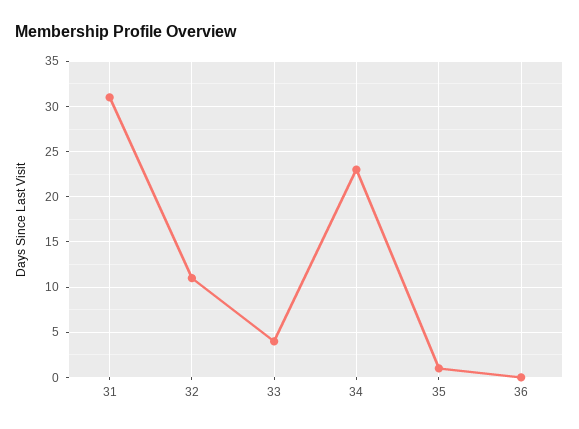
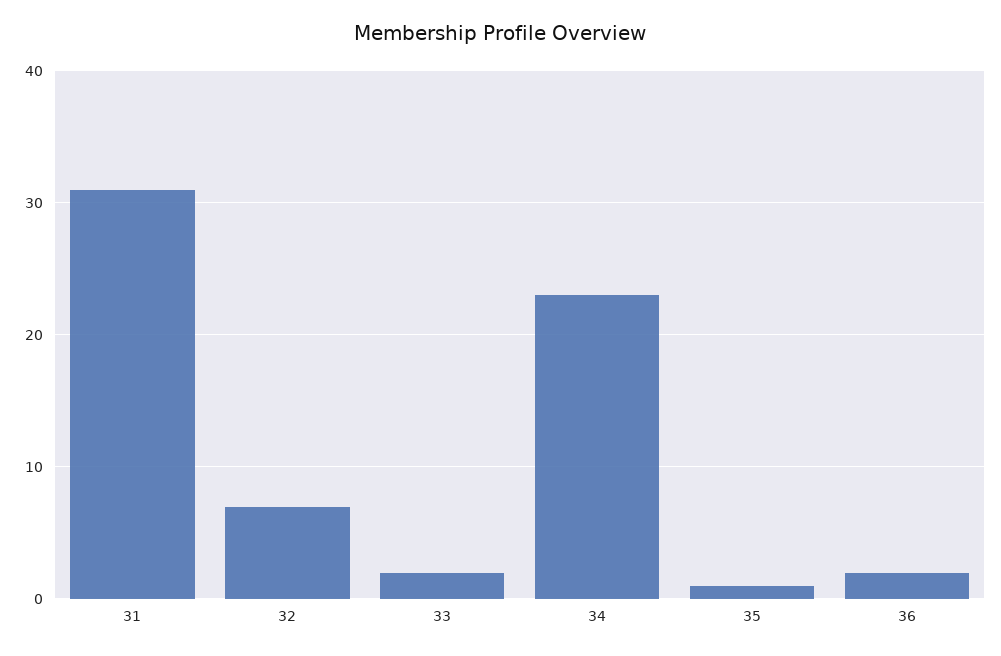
32: 11 -> 7
33: 4 -> 2
36: 0 -> 2

